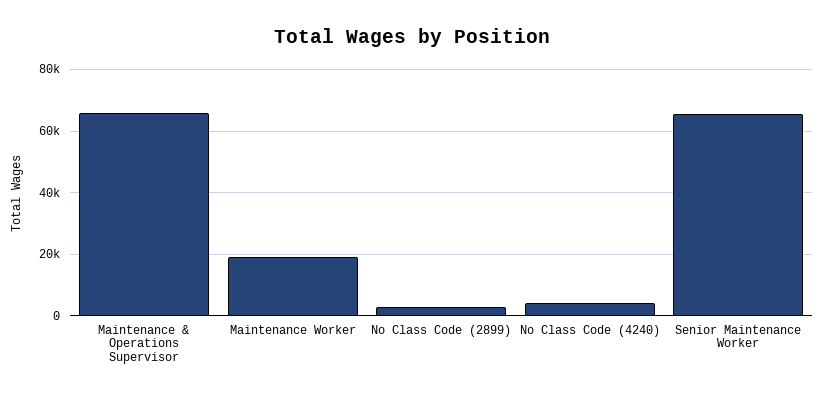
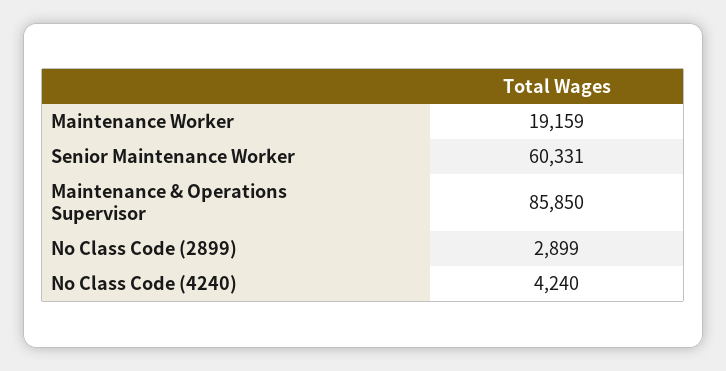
Maintenance & Operations Supervisor: 66000 -> 85850
Senior Maintenance Worker: 66000 -> 60331

